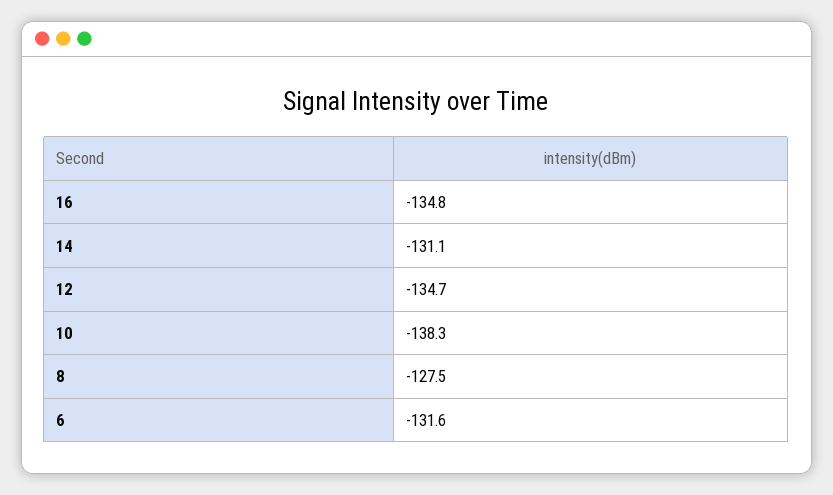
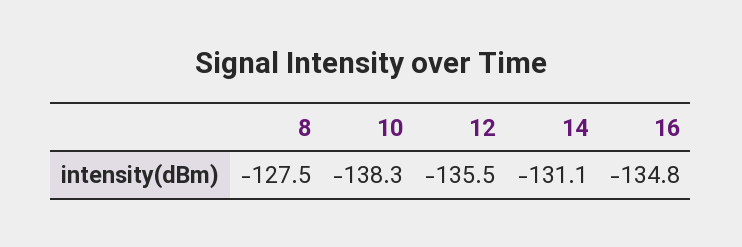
12: -134.7 -> -135.5
6: -131.6 -> none

